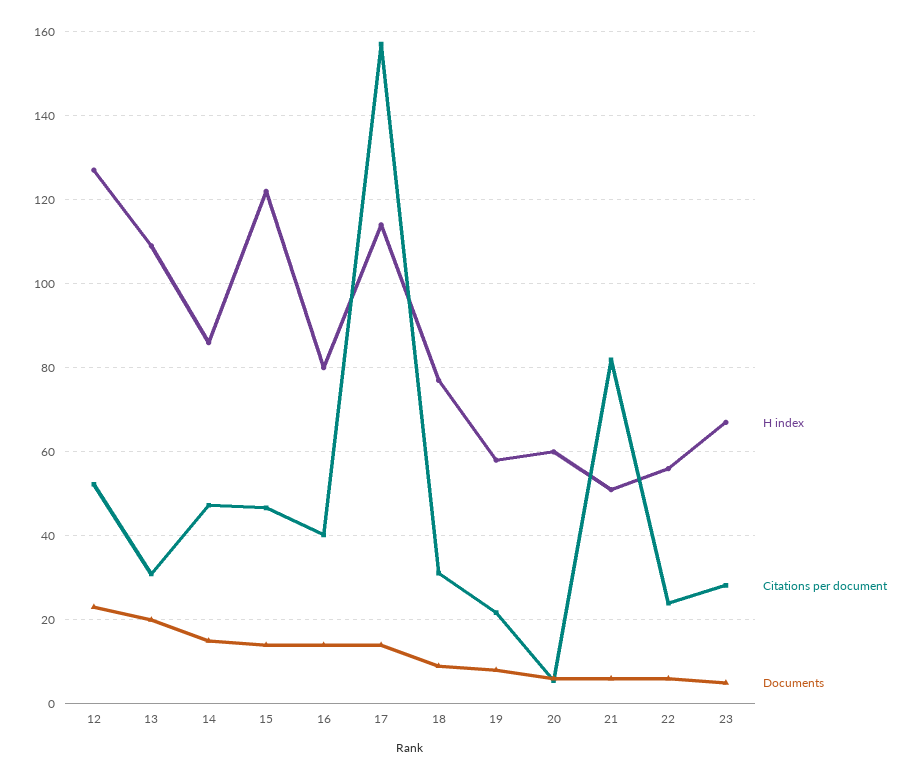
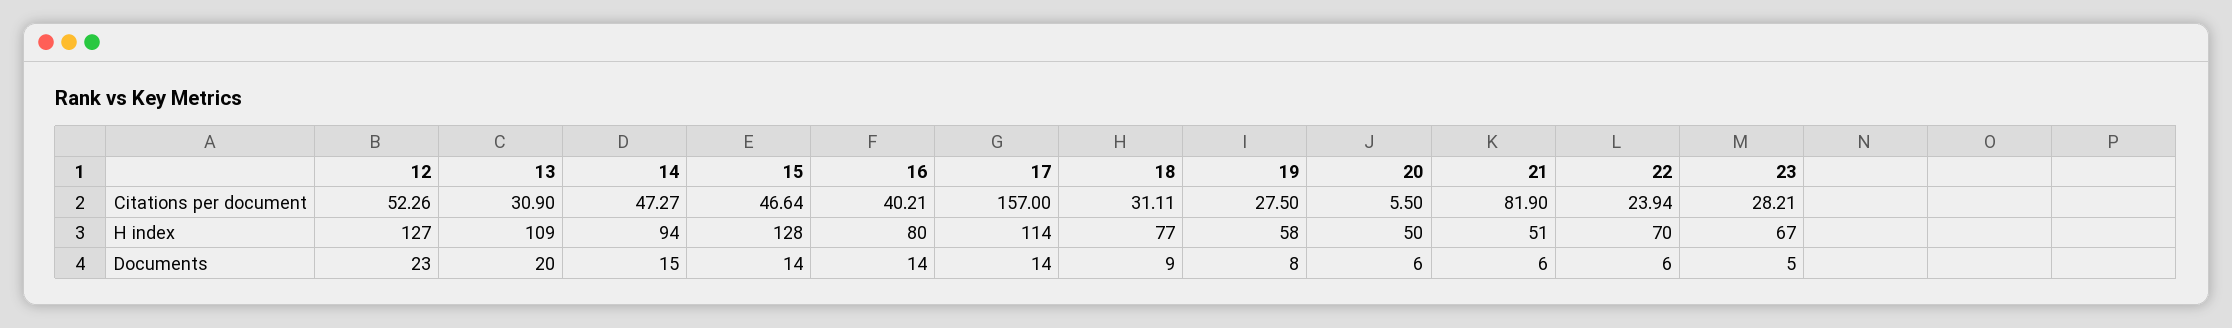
H index, 14: 86 -> 94
H index, 15: 122 -> 128
Citations per document, 19: 22 -> 27.5
H index, 20: 60 -> 50
H index, 22: 56 -> 70

